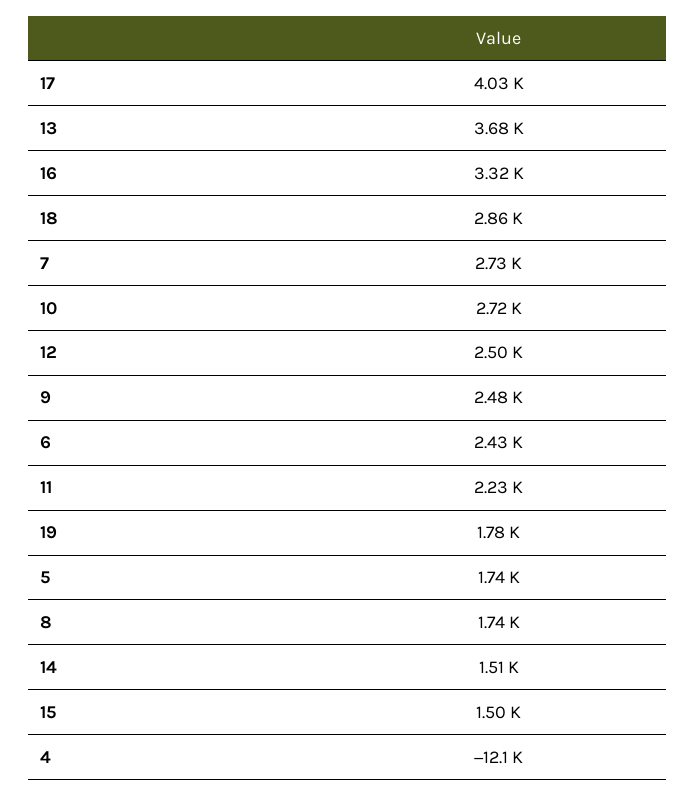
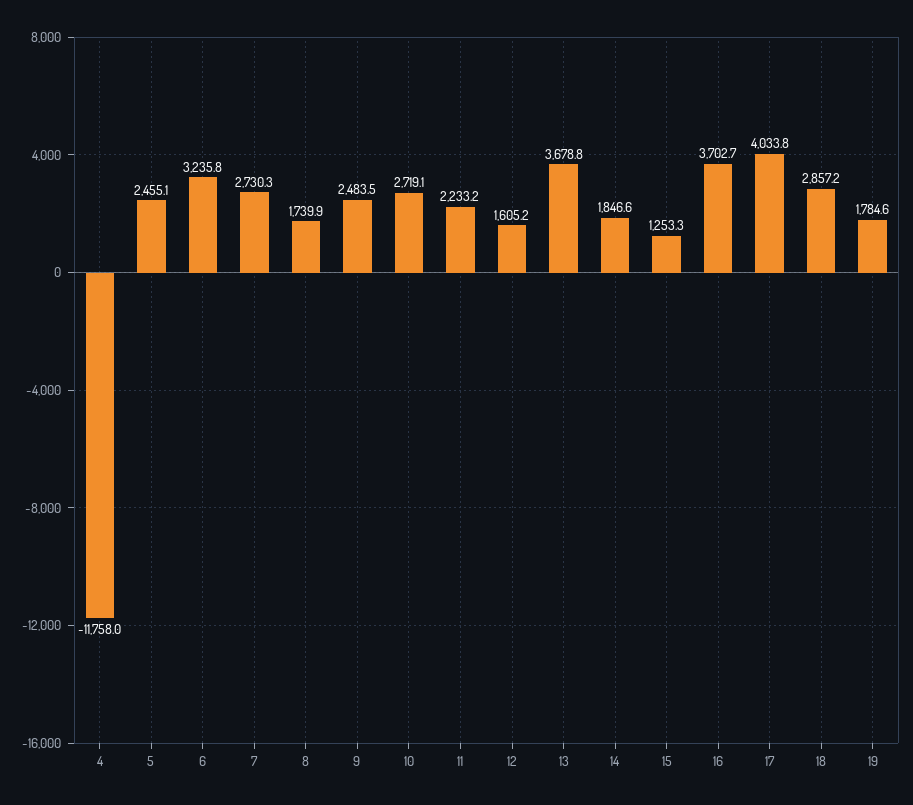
16: 3320 -> 3702.7
12: 2500 -> 1605.2
6: 2430 -> 3235.8
5: 1740 -> 2455.1
14: 1510 -> 1846.6
15: 1500 -> 1253.3
4: -12100 -> -11758

